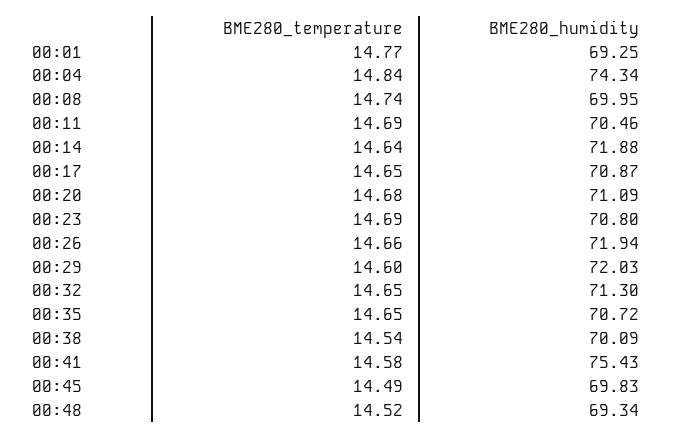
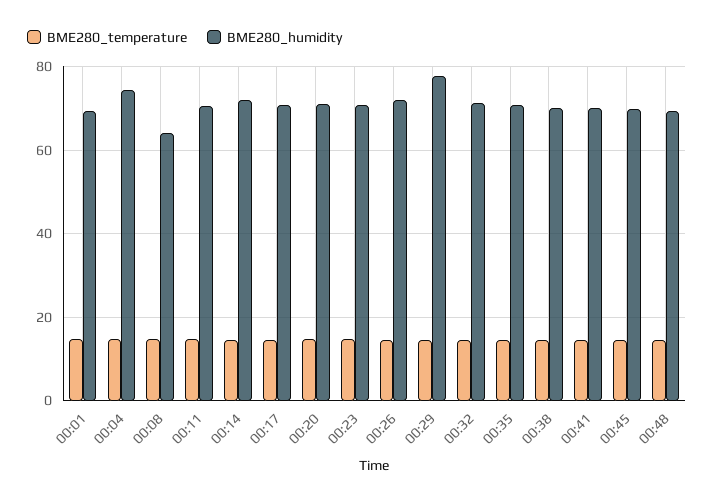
BME280_humidity, 00:08: 69.95 -> 64
BME280_humidity, 00:29: 72.03 -> 78
BME280_humidity, 00:41: 75.43 -> 70

